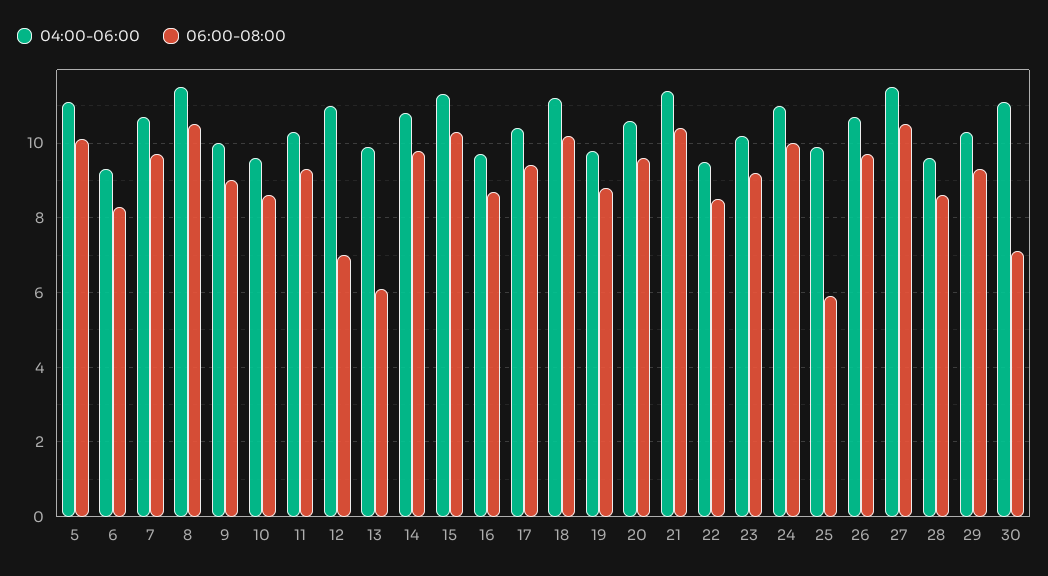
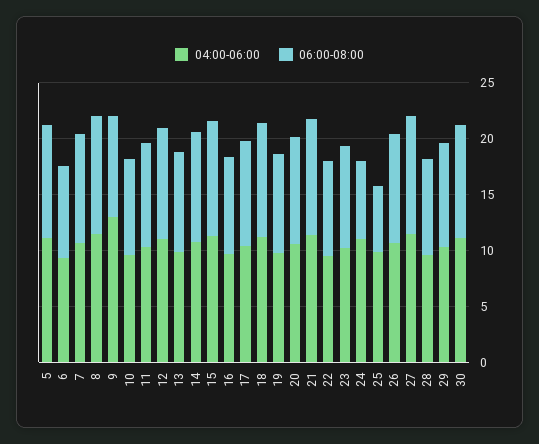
04:00-06:00, 9: 10 -> 13
06:00-08:00, 12: 7 -> 10
06:00-08:00, 13: 6 -> 9
06:00-08:00, 24: 10 -> 7
06:00-08:00, 30: 7 -> 10

